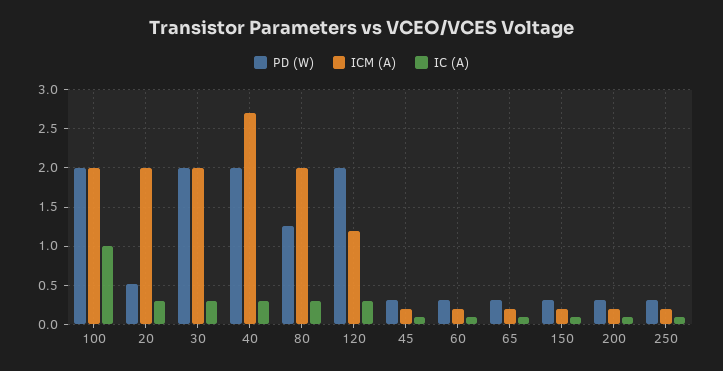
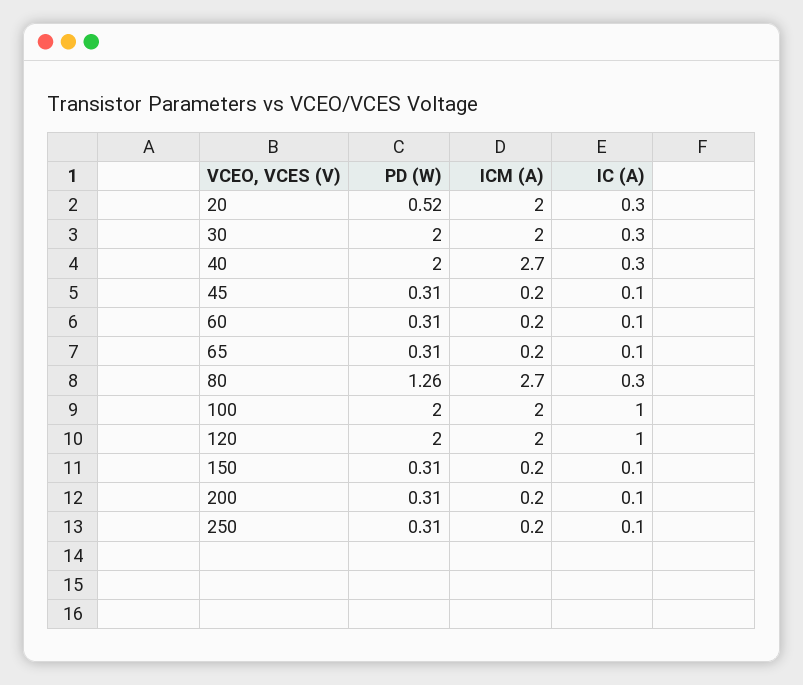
ICM (A), 80: 2 -> 2.7
ICM (A), 120: 1.2 -> 2
IC (A), 120: 0.3 -> 1

